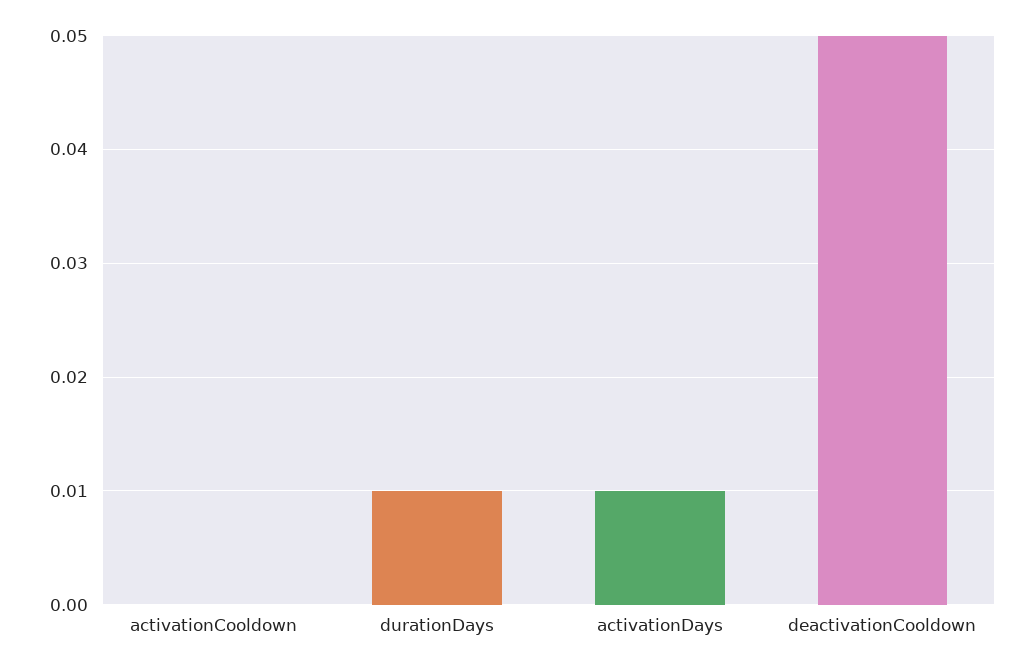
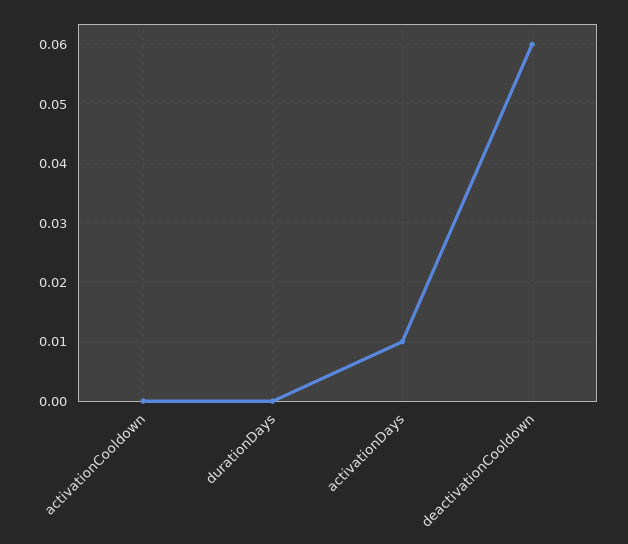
durationDays: 0.01 -> 0
deactivationCooldown: 0.05 -> 0.06

